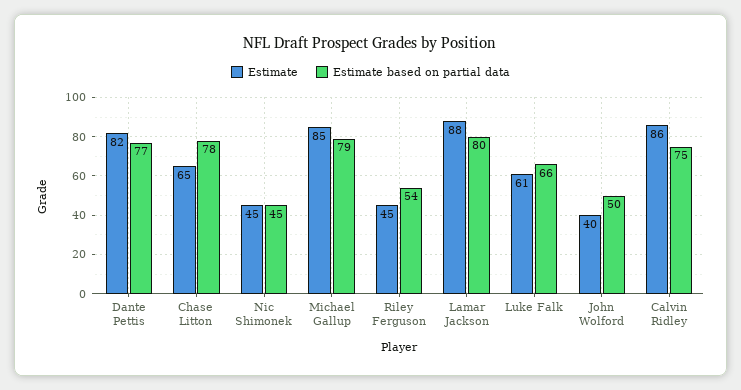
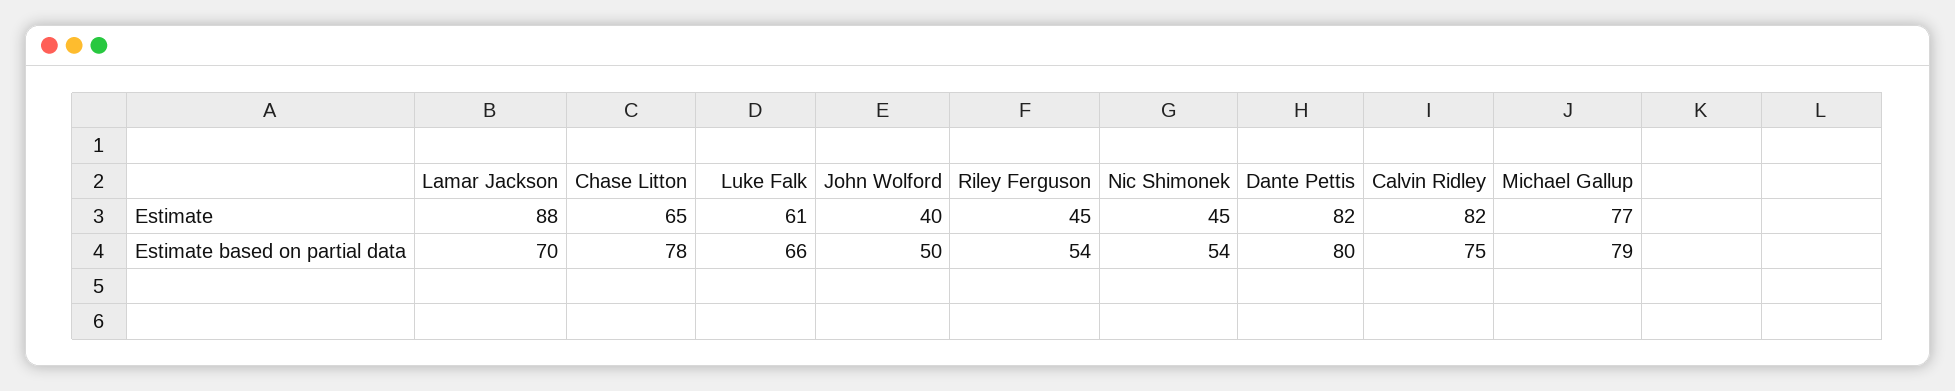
Estimate based on partial data, Dante Pettis: 77 -> 80
Estimate based on partial data, Nic Shimonek: 45 -> 54
Estimate, Michael Gallup: 85 -> 77
Estimate based on partial data, Lamar Jackson: 80 -> 70
Estimate, Calvin Ridley: 86 -> 82

